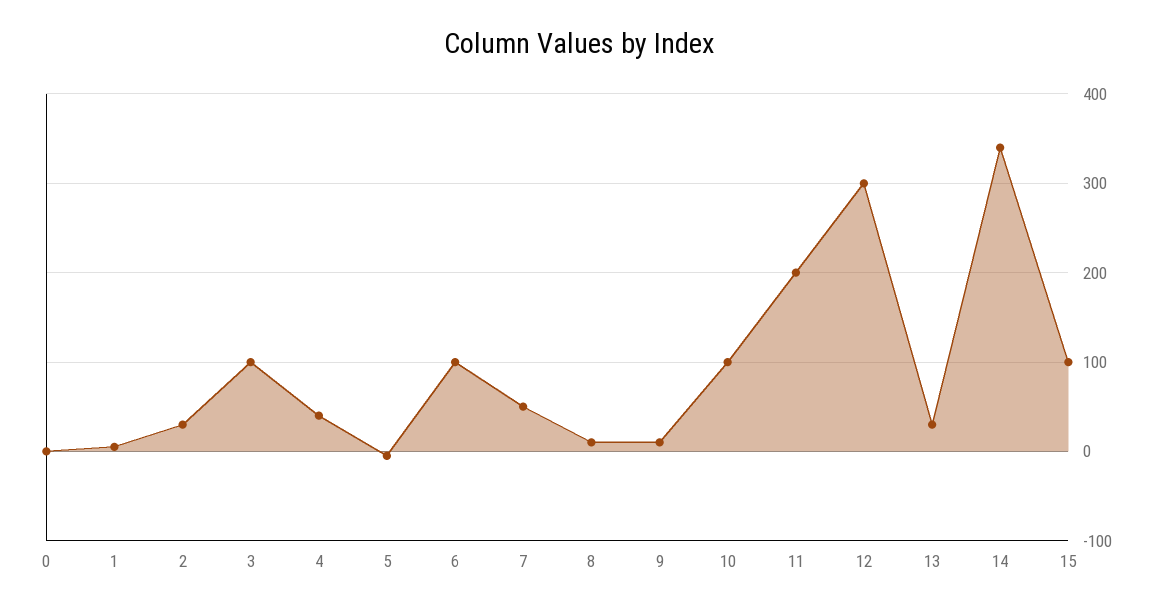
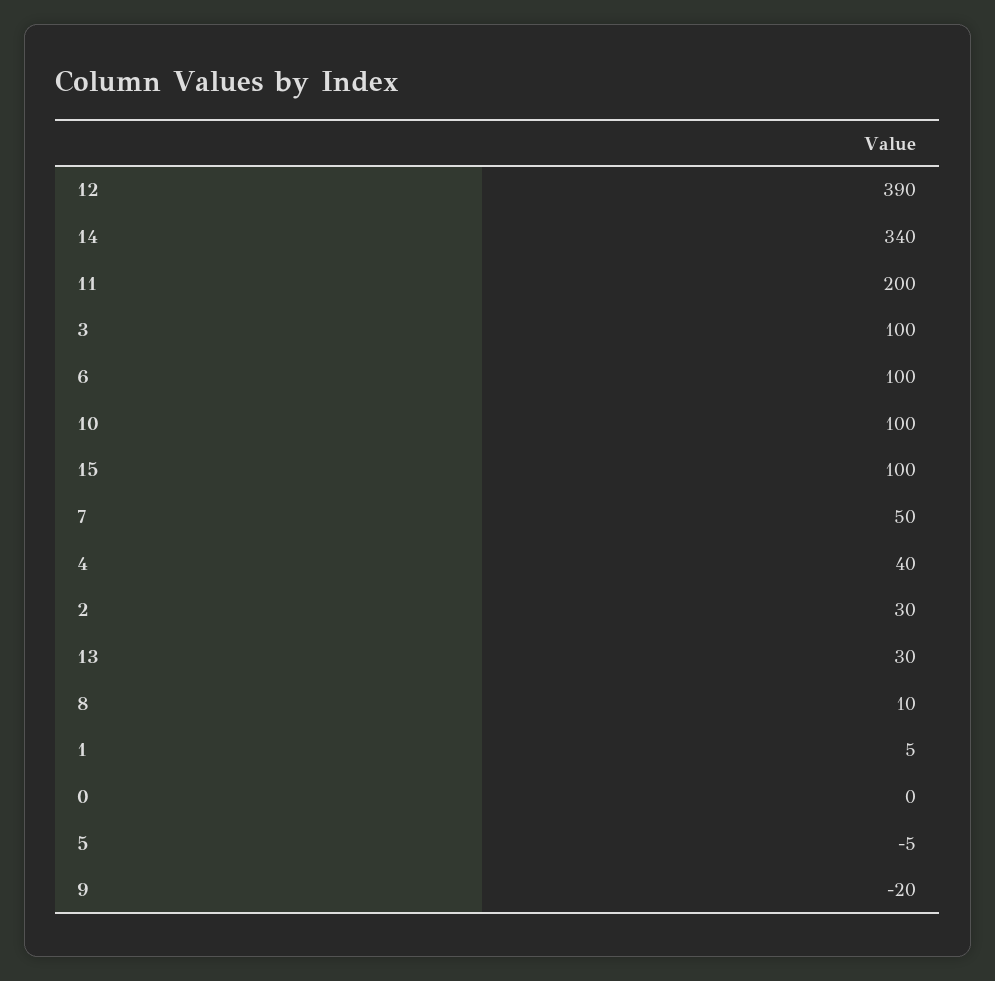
9: 10 -> -20
12: 300 -> 390

